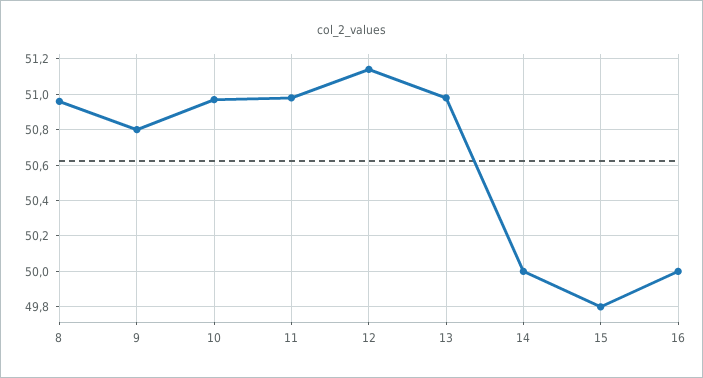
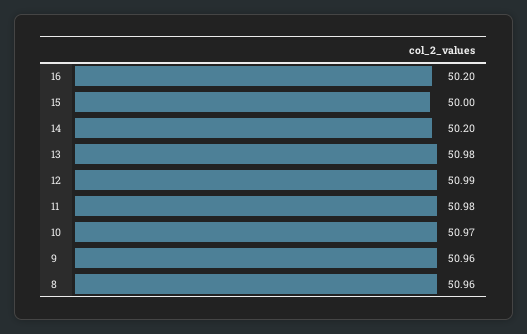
9: 50.8 -> 50.96
12: 51.15 -> 50.99
14: 50 -> 50.2
15: 49.8 -> 50
16: 50 -> 50.2

